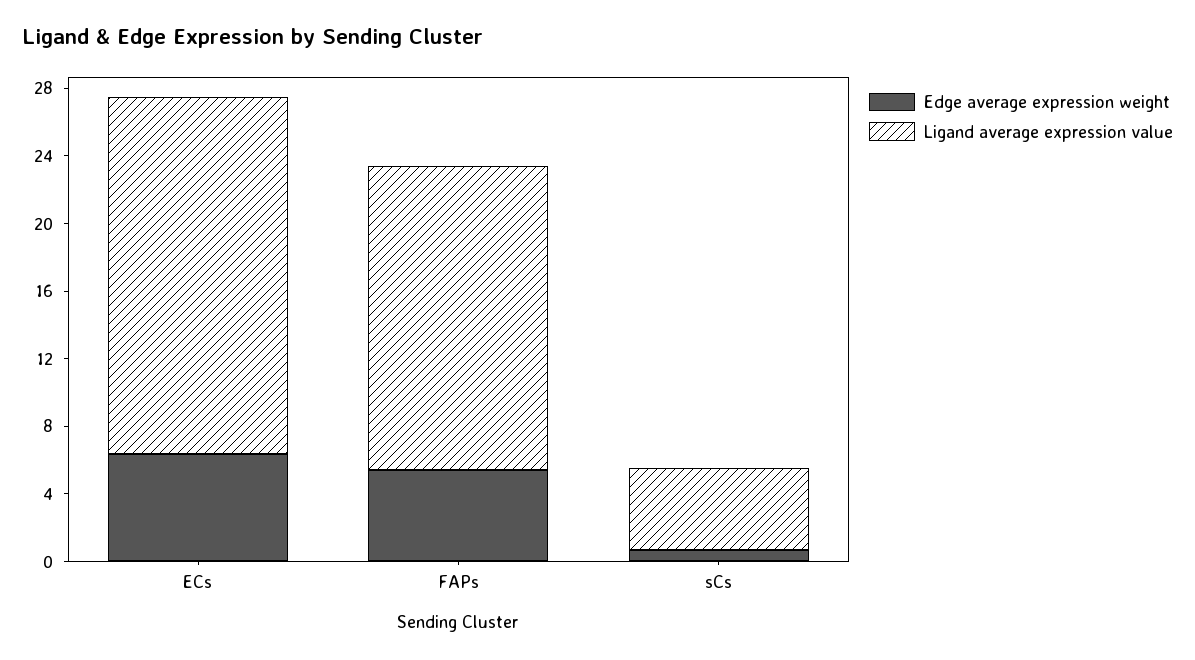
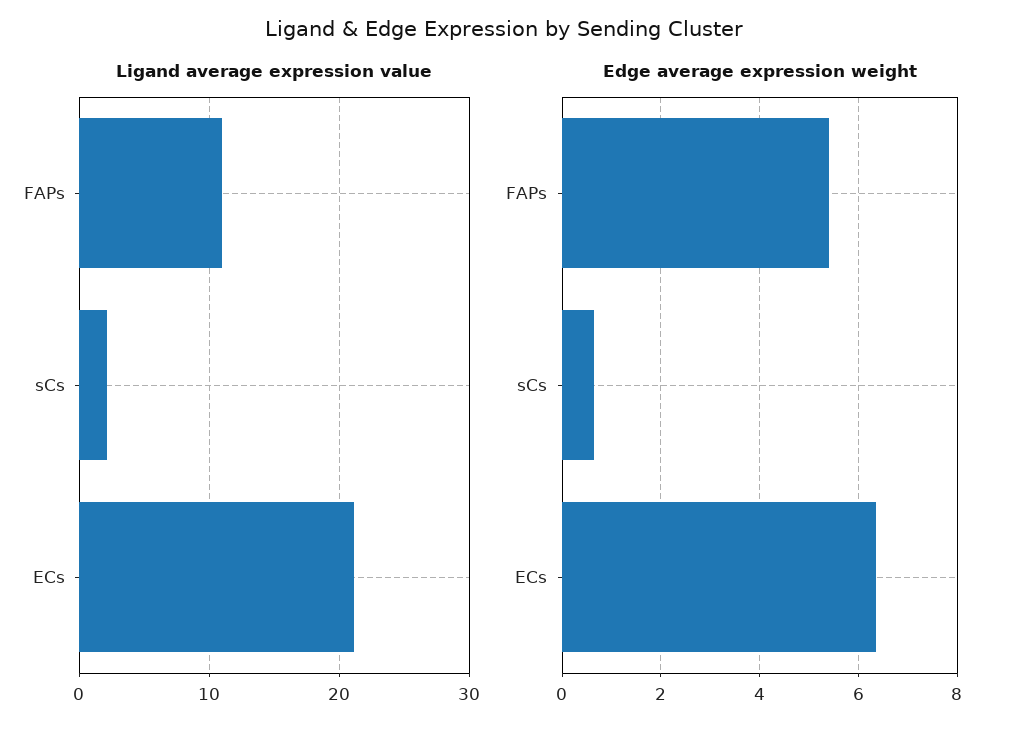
Ligand average expression value, FAPs: 18 -> 11
Ligand average expression value, sCs: 5 -> 2

